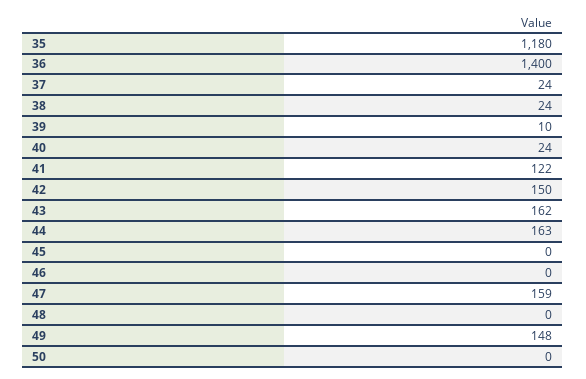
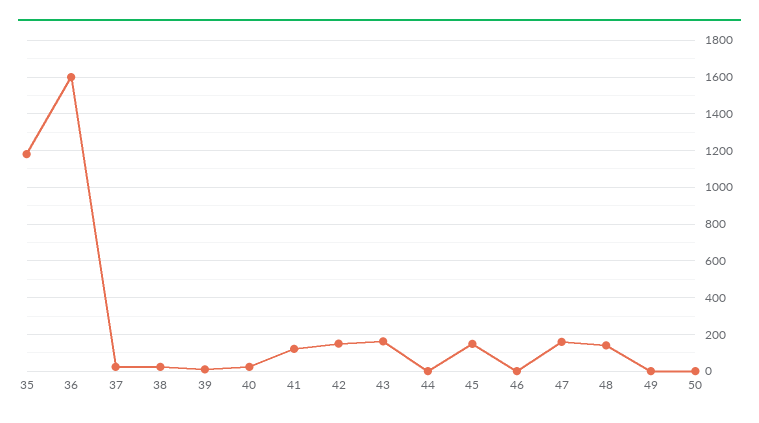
36: 1400 -> 1600
44: 163 -> 0
45: 0 -> 150
48: 0 -> 150
49: 148 -> 0

